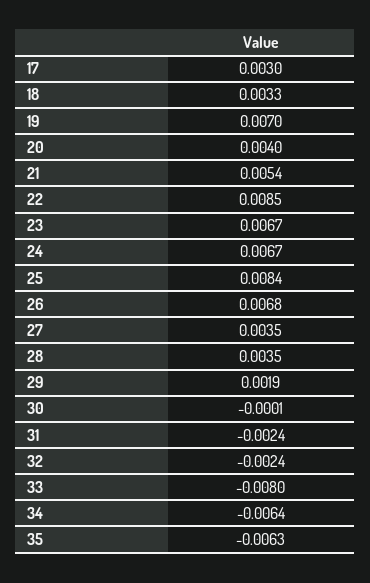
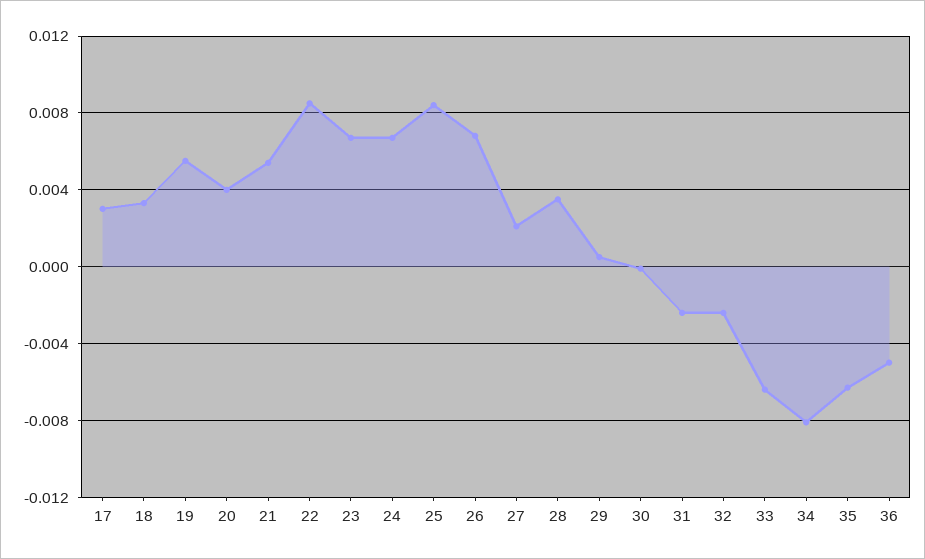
19: 0.007 -> 0.0055
27: 0.0035 -> 0.002
29: 0.0019 -> 0.0005
33: -0.008 -> -0.0065
34: -0.0064 -> -0.008
36: none -> -0.005

